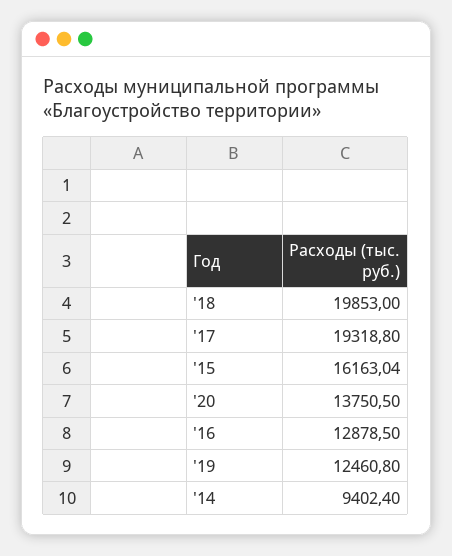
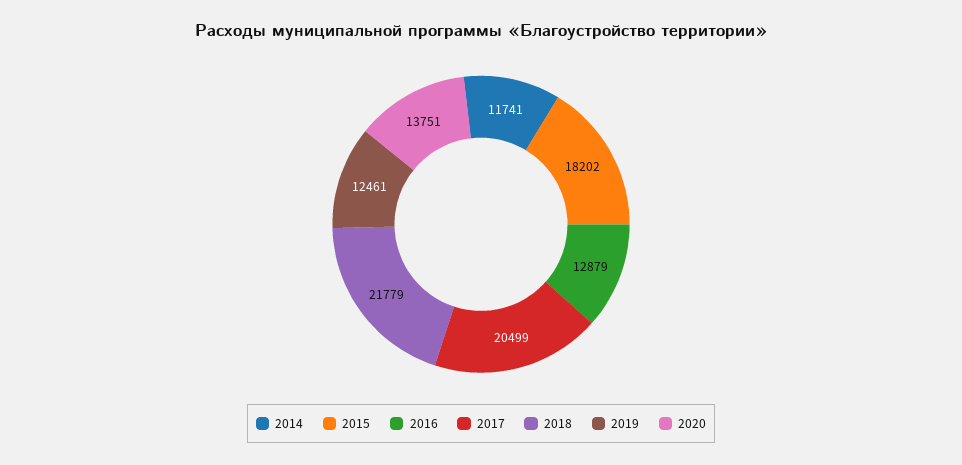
'18: 19853 -> 21779
'17: 19318.8 -> 20499
'15: 16163.04 -> 18202
'14: 9402.4 -> 11741

